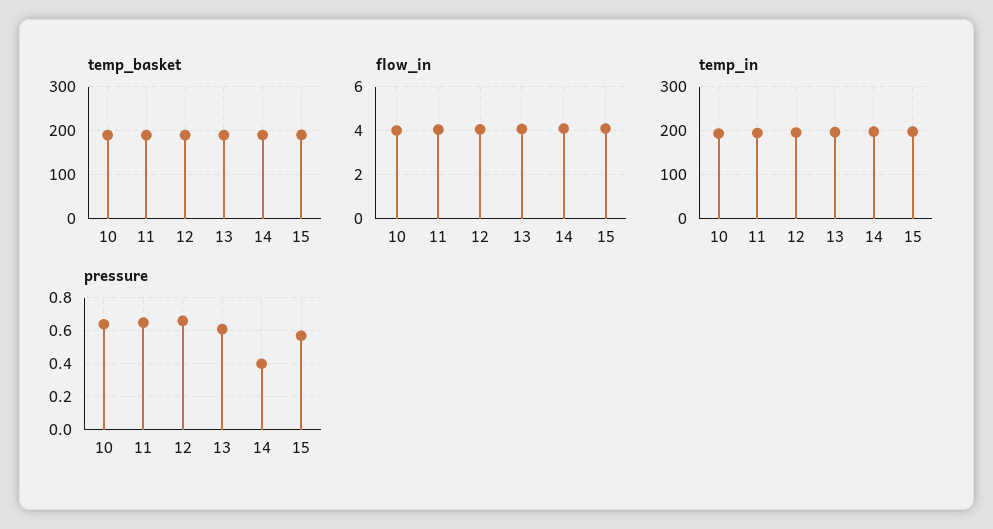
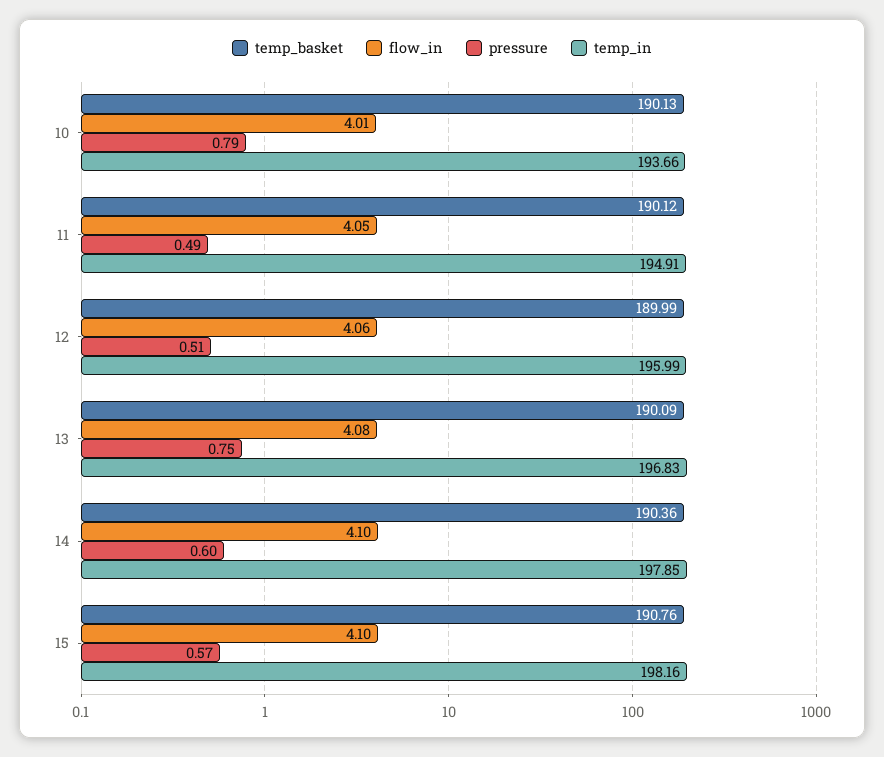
pressure, 10: 0.65 -> 0.79
pressure, 11: 0.65 -> 0.49
pressure, 12: 0.65 -> 0.51
pressure, 13: 0.6 -> 0.75
pressure, 14: 0.4 -> 0.6

